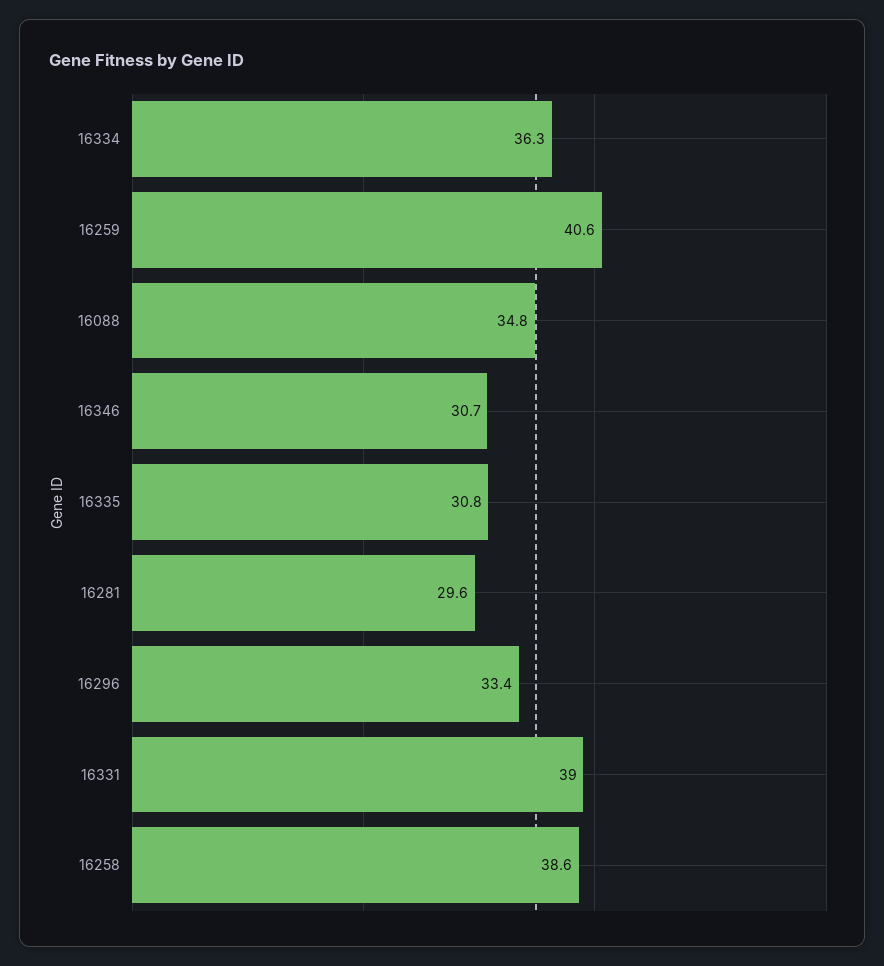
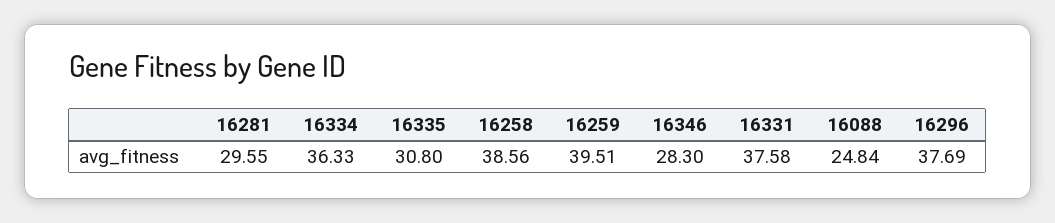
16259: 40.6 -> 39.51
16088: 34.8 -> 24.84
16346: 30.7 -> 28.3
16296: 33.4 -> 37.69
16331: 39 -> 37.58

